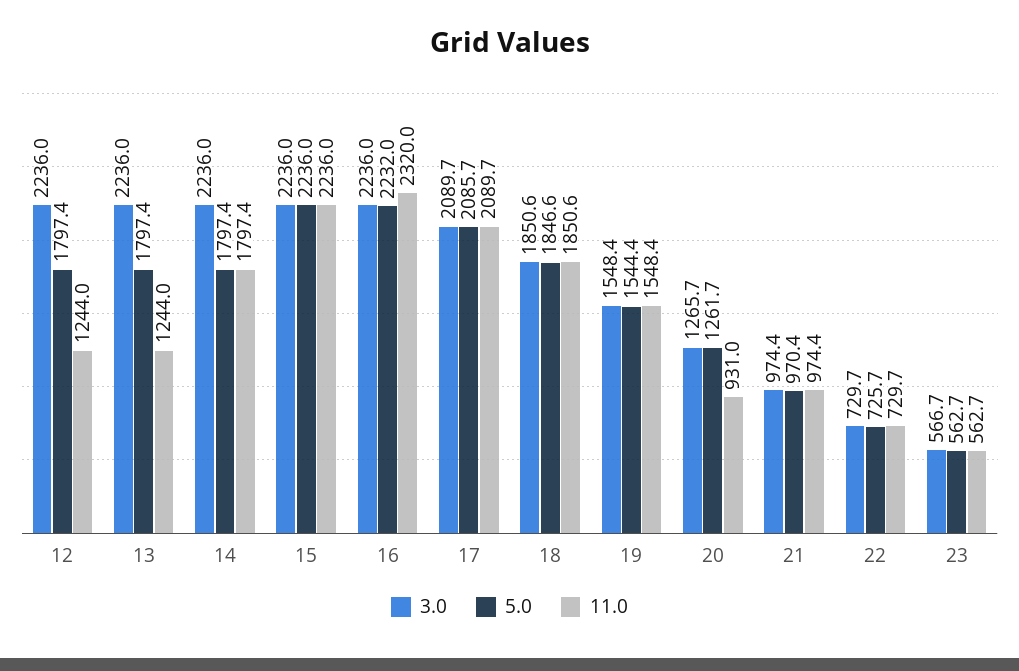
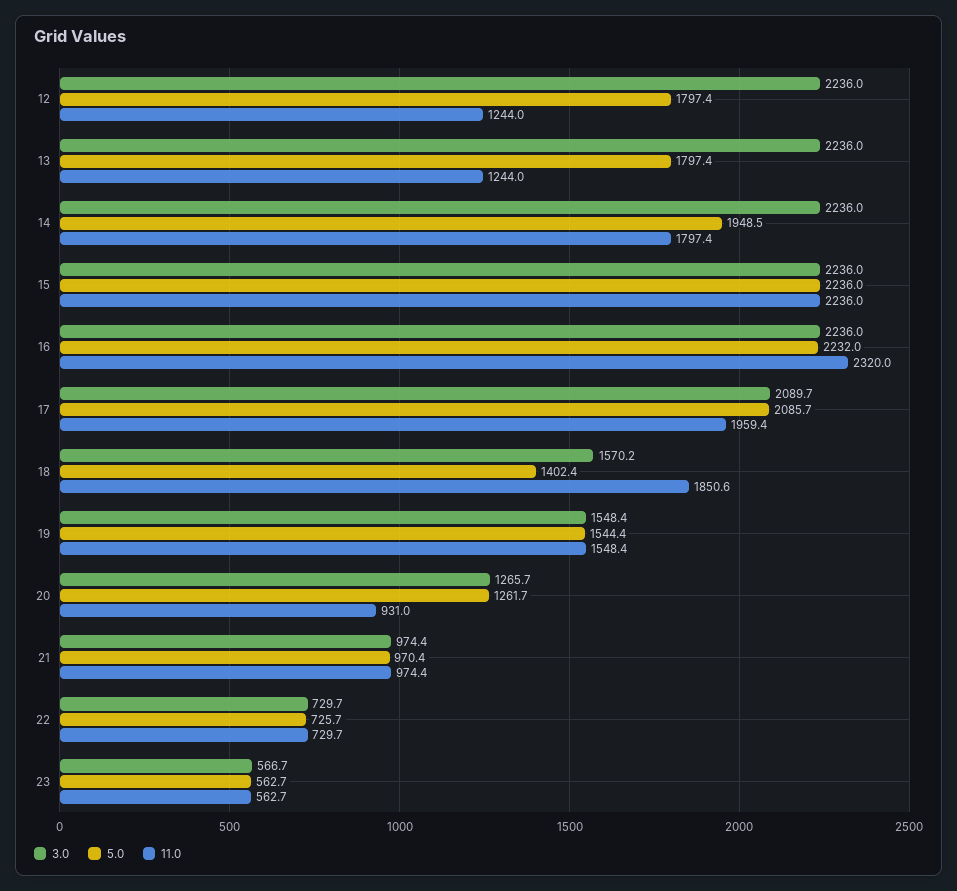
5.0, 14: 1797.4 -> 1948.5
11.0, 17: 2089.7 -> 1959.4
3.0, 18: 1850.6 -> 1570.2
5.0, 18: 1846.6 -> 1402.4

